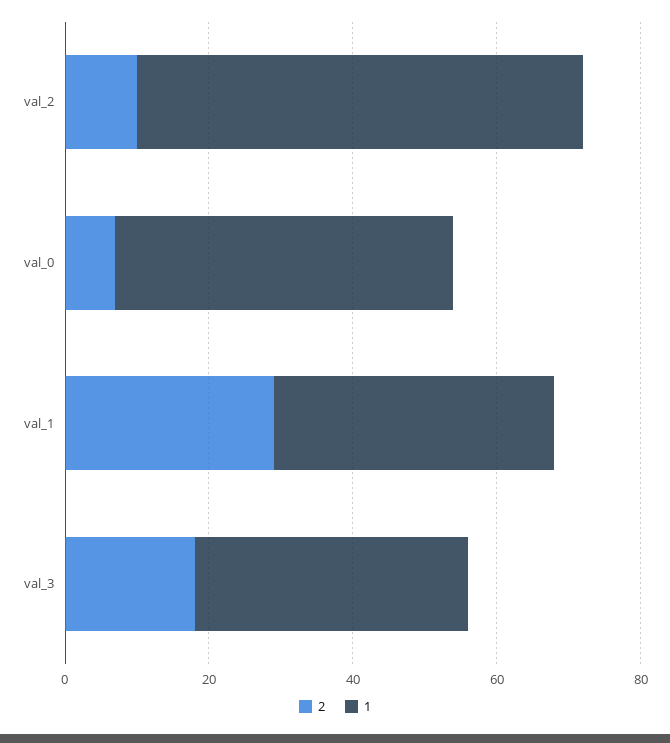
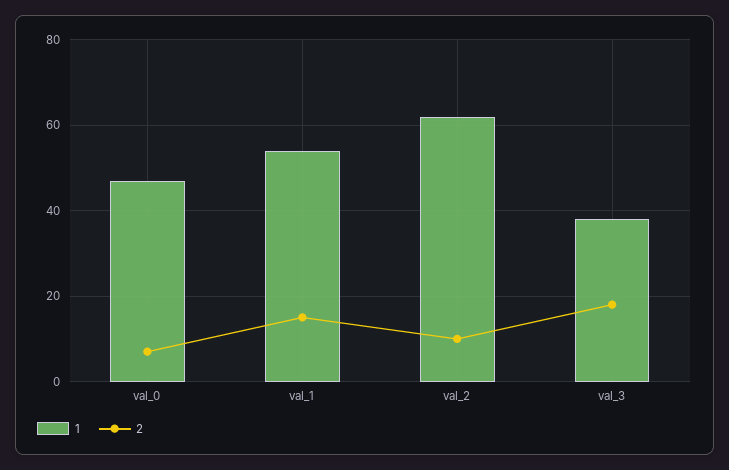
2, val_1: 30 -> 15
1, val_1: 40 -> 55

